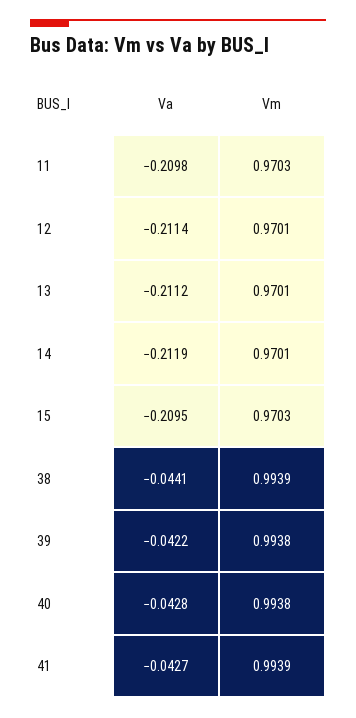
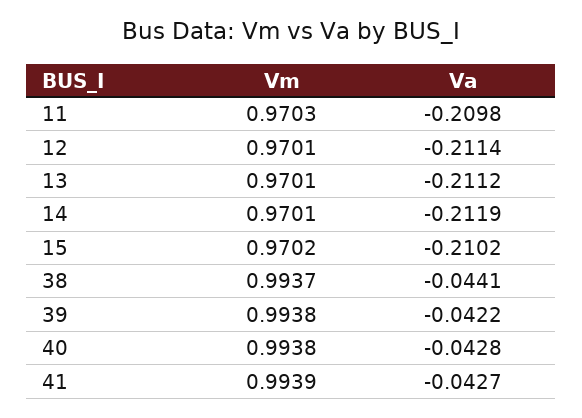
Va, 15: -0.2095 -> -0.2102
Vm, 15: 0.9703 -> 0.9702
Vm, 38: 0.9939 -> 0.9937

